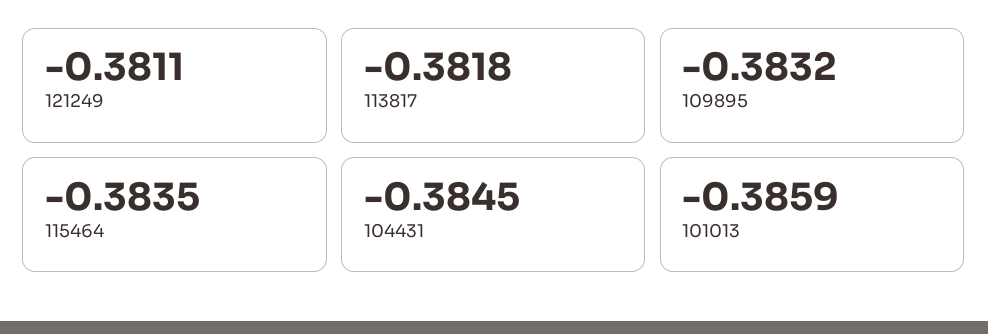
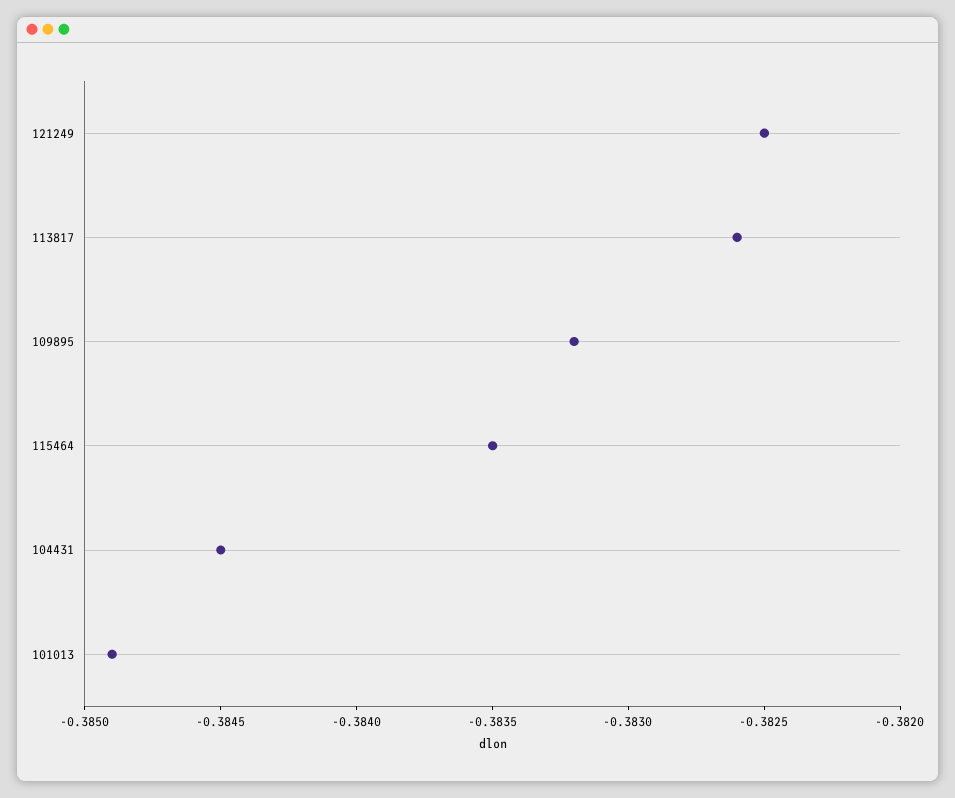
121249: -0.3811 -> -0.3825
113817: -0.3818 -> -0.3826
101013: -0.3859 -> -0.3849

